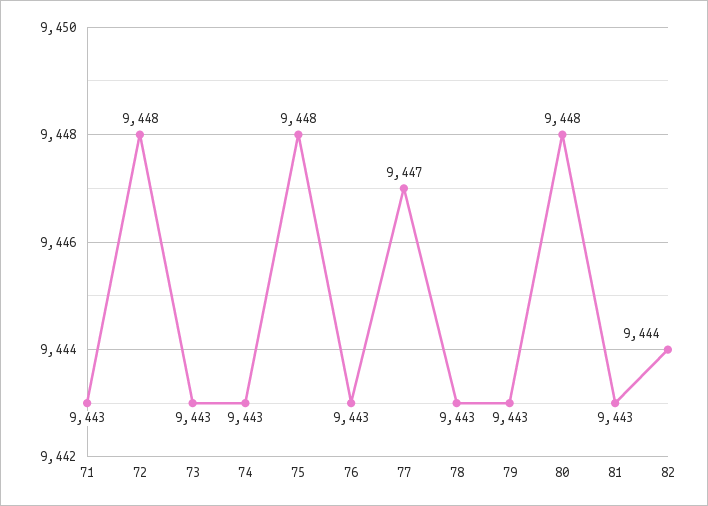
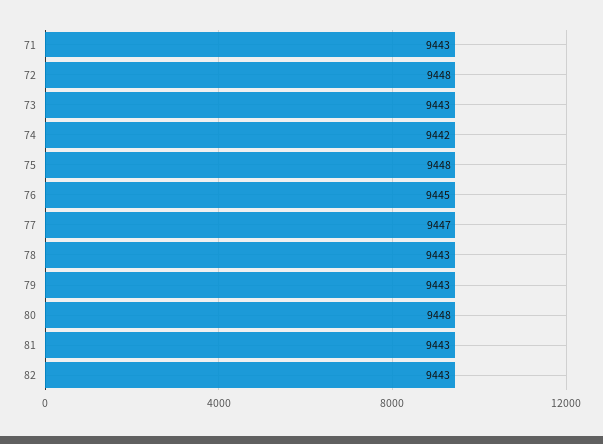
74: 9443 -> 9442
76: 9443 -> 9445
82: 9444 -> 9443

